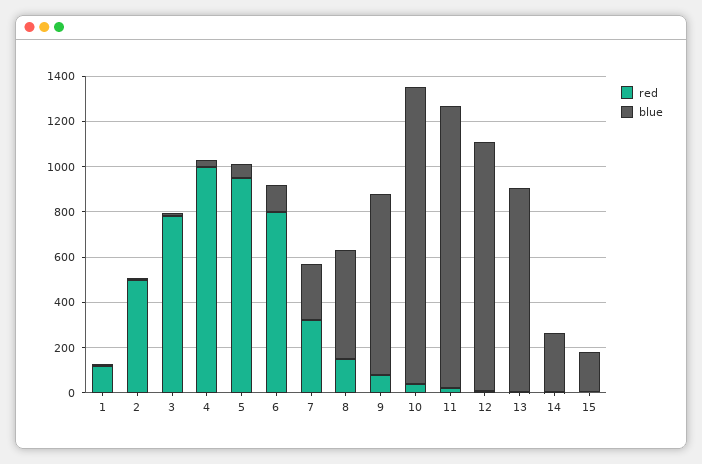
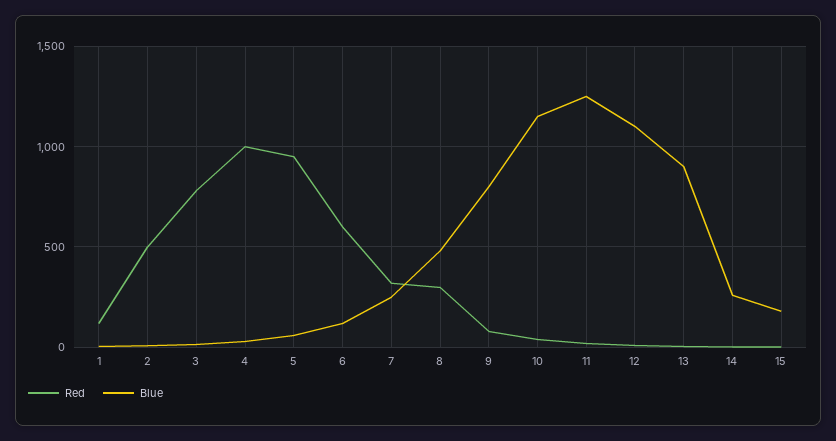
red, 6: 800 -> 600
red, 8: 150 -> 300
blue, 10: 1300 -> 1150

